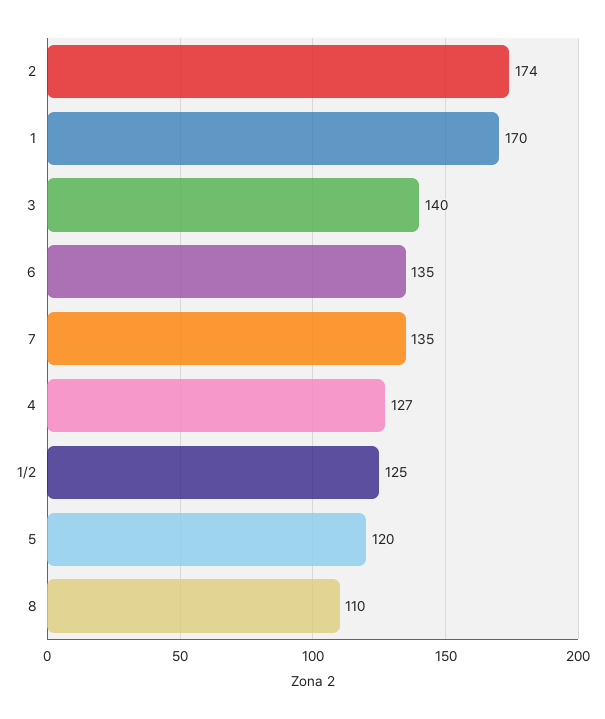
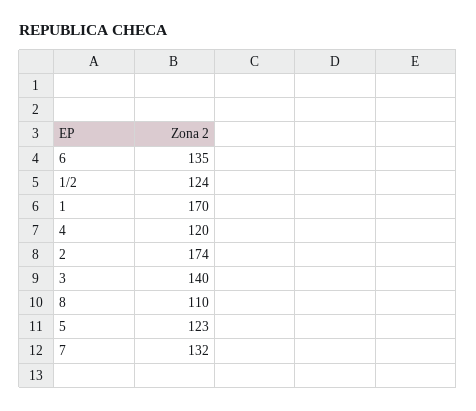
7: 135 -> 132
4: 127 -> 120
1/2: 125 -> 124
5: 120 -> 123

